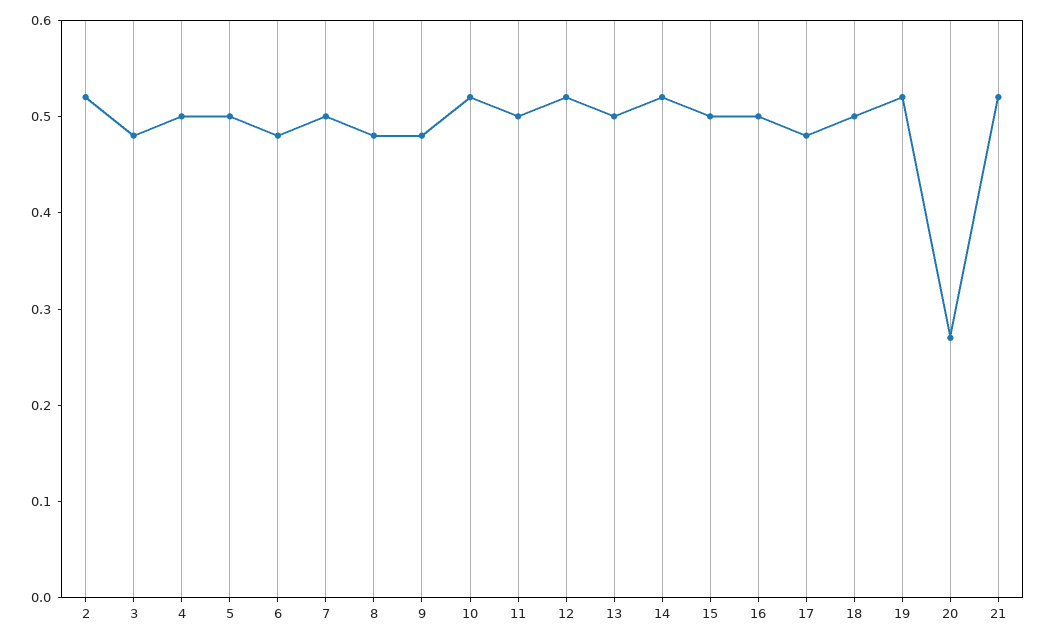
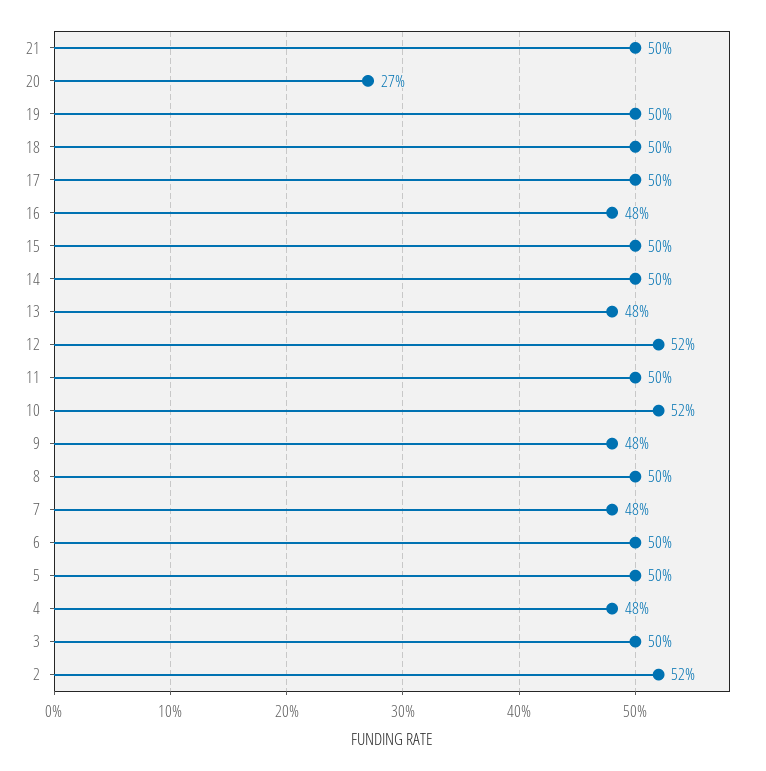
3: 0.48 -> 0.5
4: 0.5 -> 0.48
6: 0.48 -> 0.5
7: 0.5 -> 0.48
8: 0.48 -> 0.5
13: 0.5 -> 0.48
14: 0.52 -> 0.5
16: 0.5 -> 0.48
17: 0.48 -> 0.5
19: 0.52 -> 0.5
21: 0.52 -> 0.5

